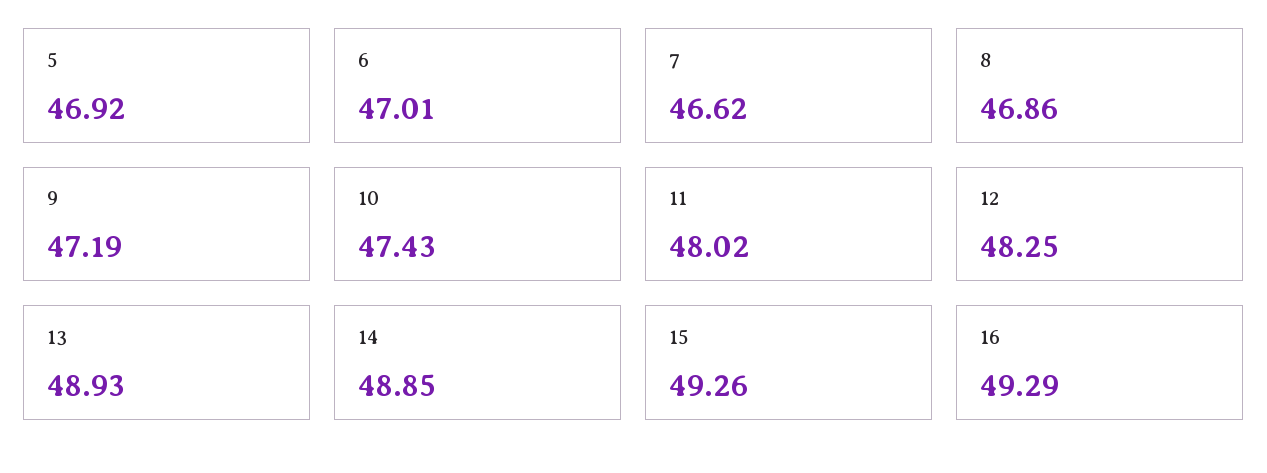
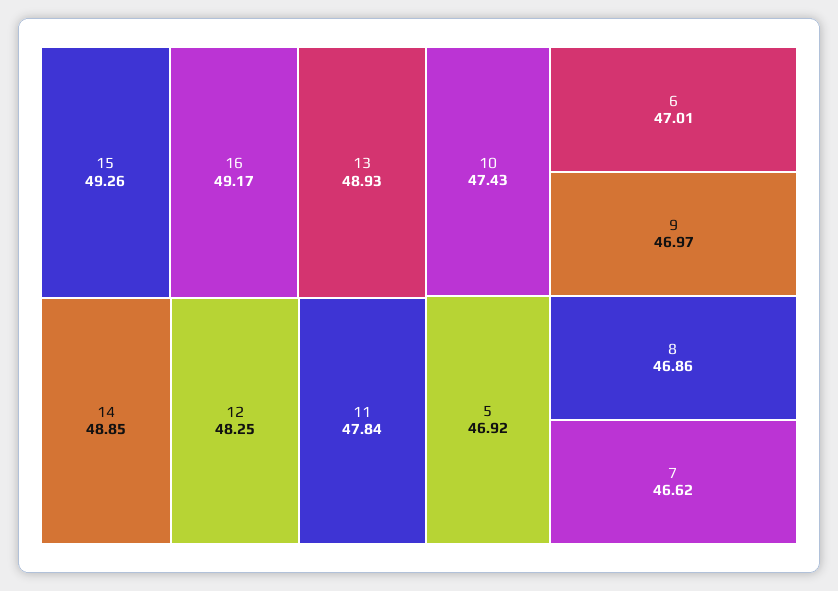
9: 47.19 -> 46.97
11: 48.02 -> 47.84
16: 49.29 -> 49.17

